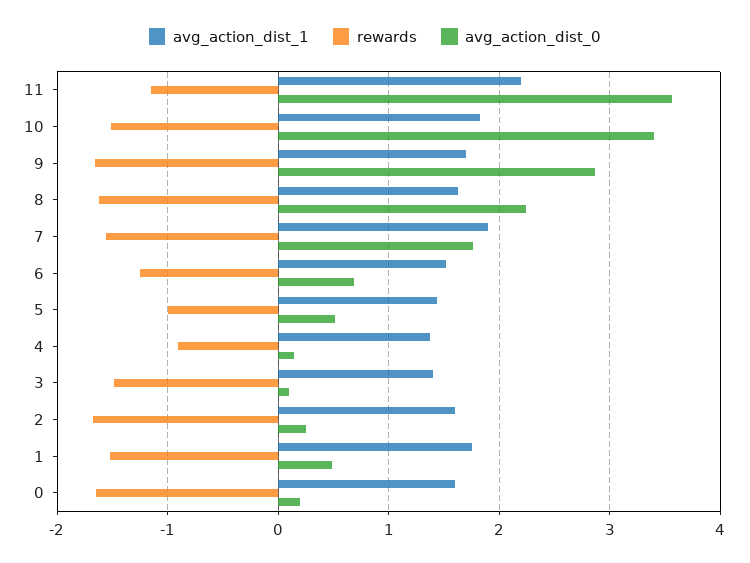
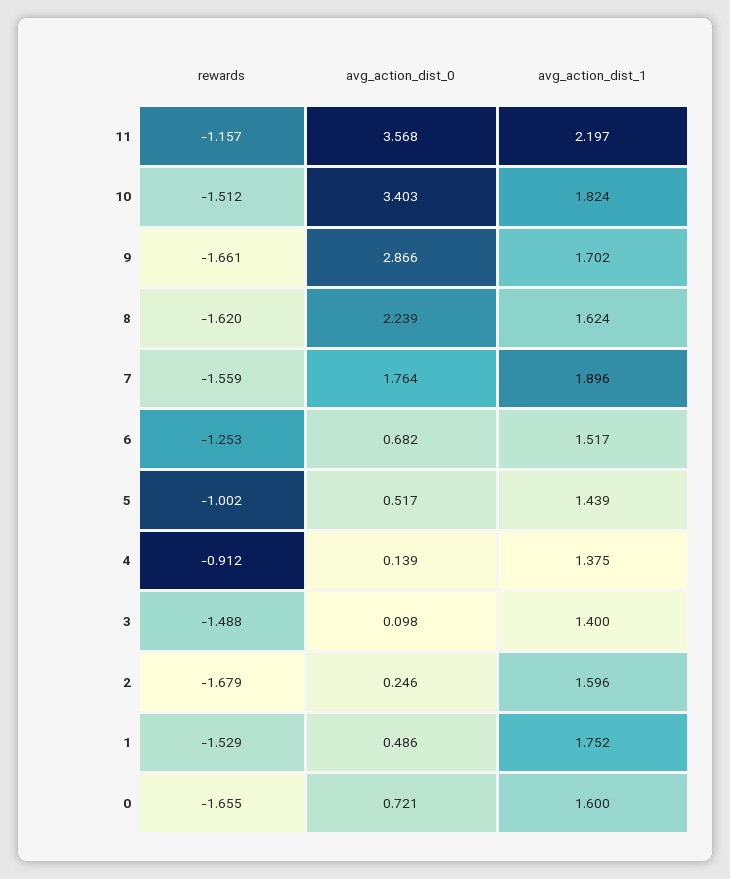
avg_action_dist_0, 0: 0.2 -> 0.721

